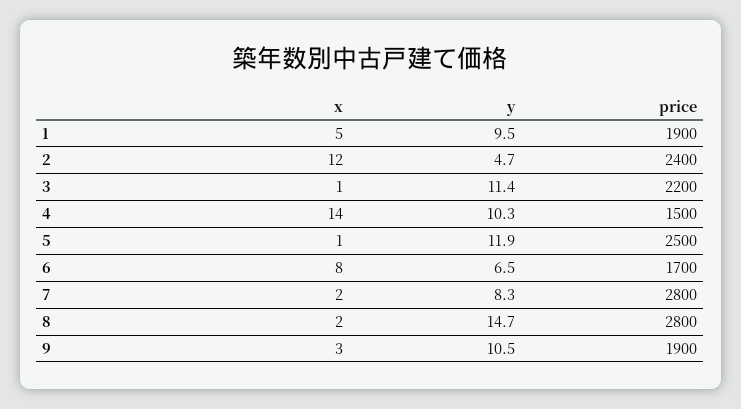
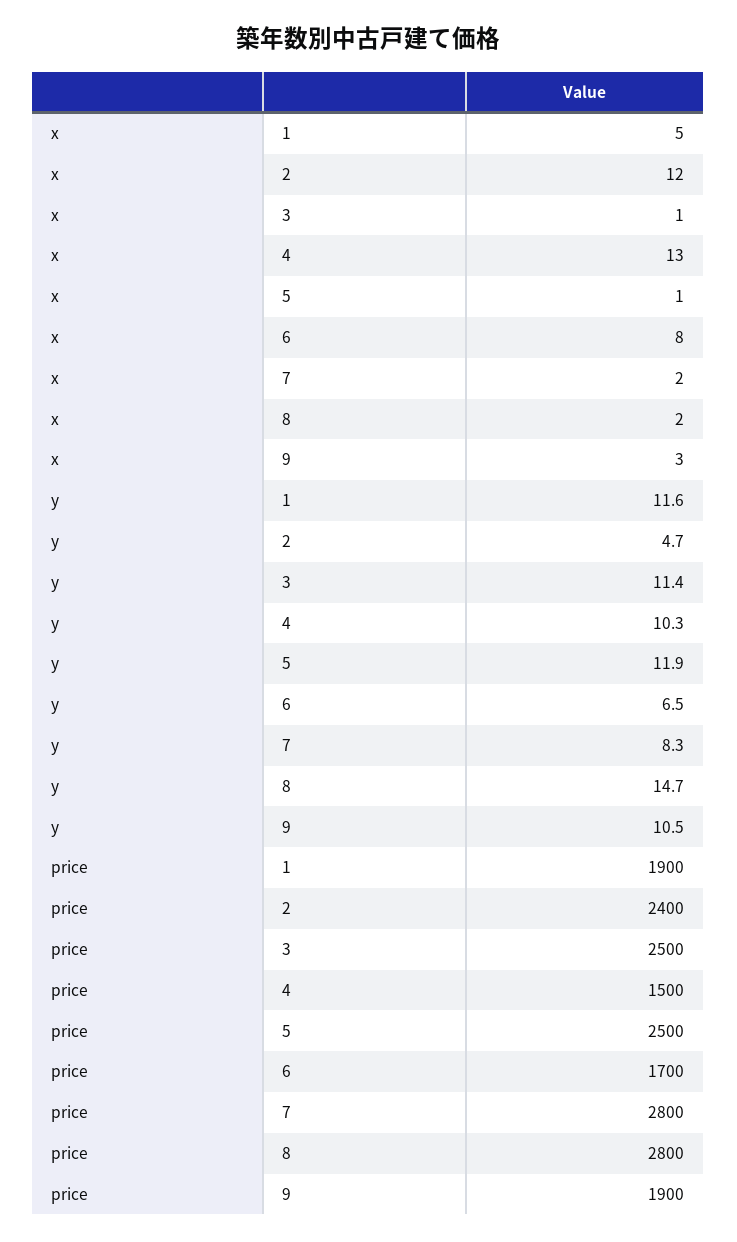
y, 1: 9.5 -> 11.6
price, 3: 2200 -> 2500
x, 4: 14 -> 13

